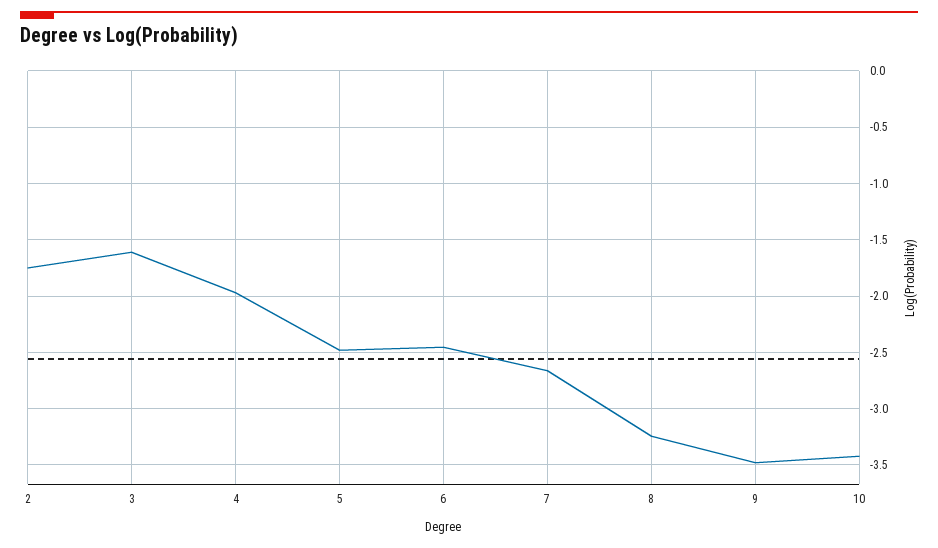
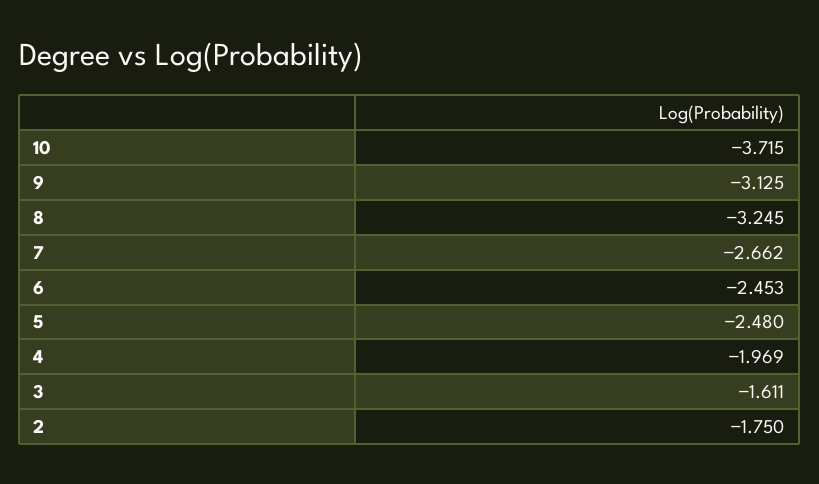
9: -3.5 -> -3.125
10: -3.4 -> -3.715

